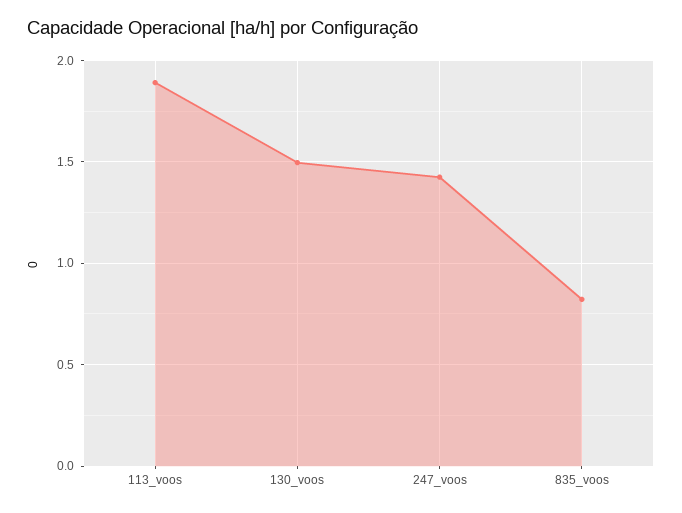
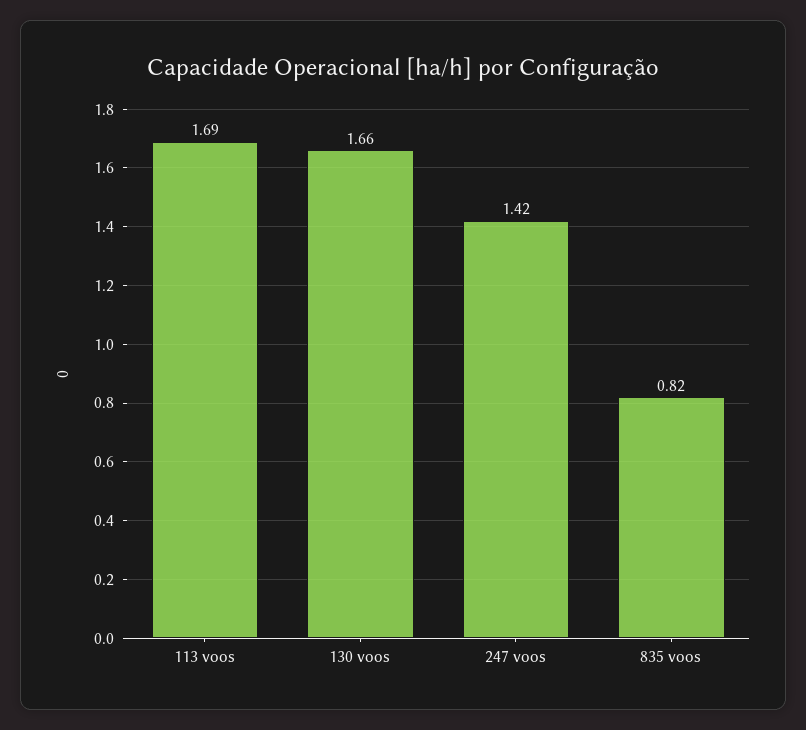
113_voos: 1.9 -> 1.69
130_voos: 1.5 -> 1.66

